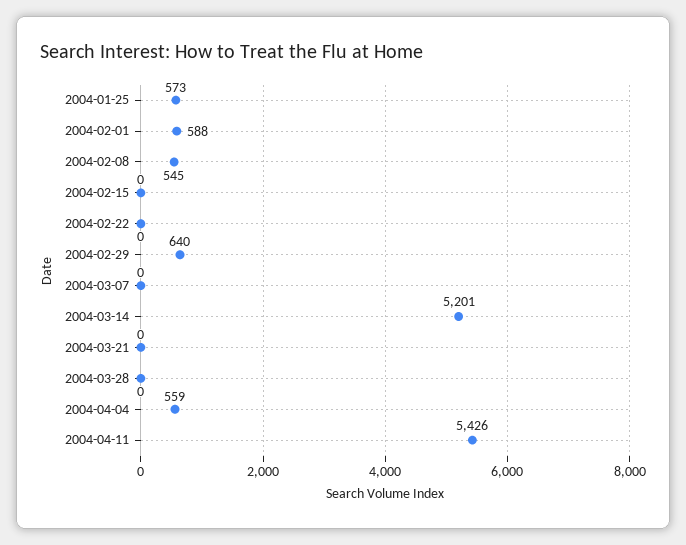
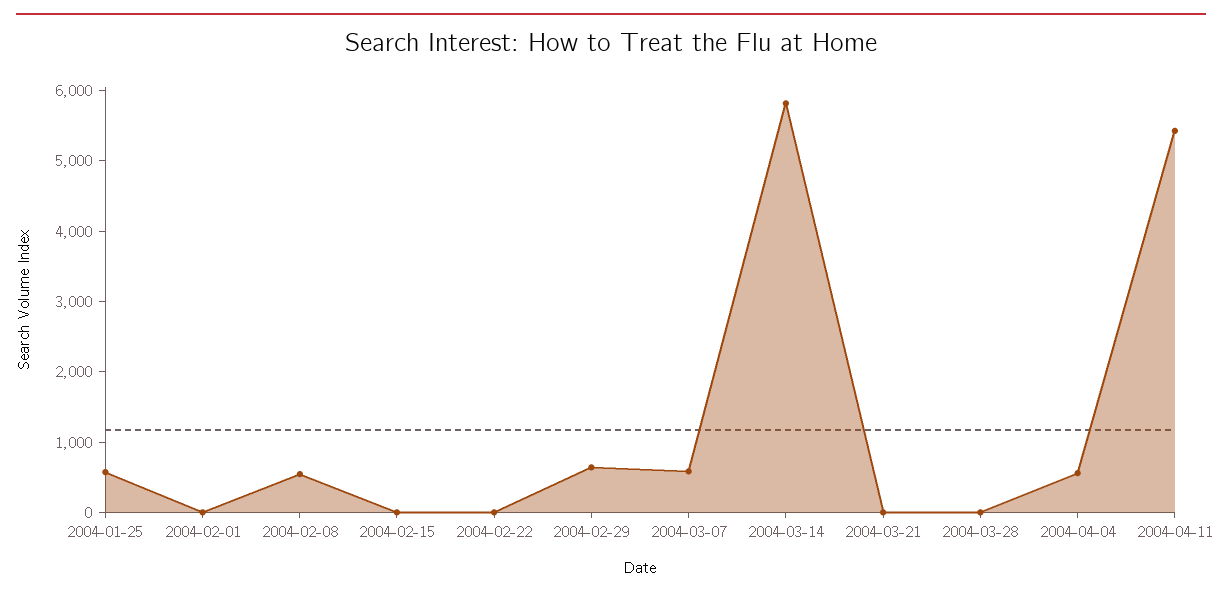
2004-02-01: 588 -> 0
2004-03-07: 0 -> 600
2004-03-14: 5201 -> 5800

